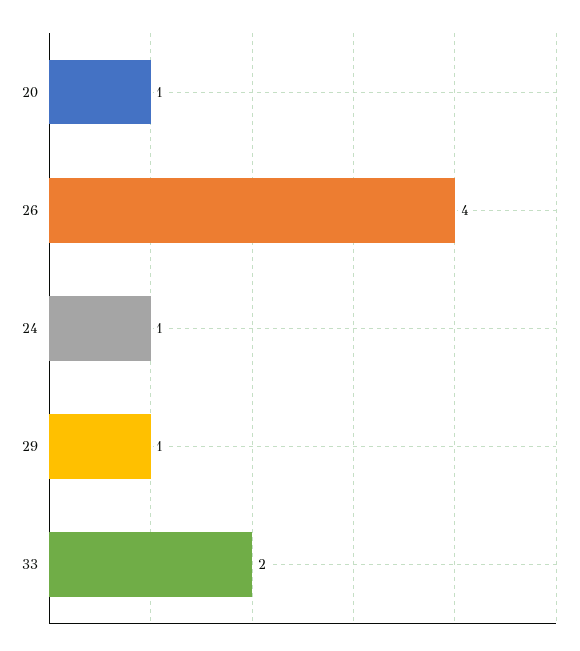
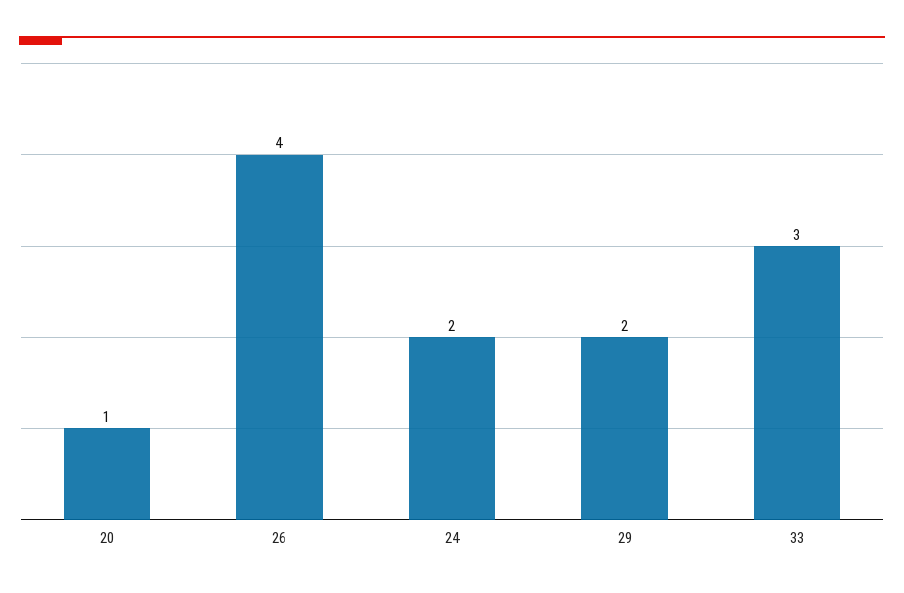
24: 1 -> 2
29: 1 -> 2
33: 2 -> 3

